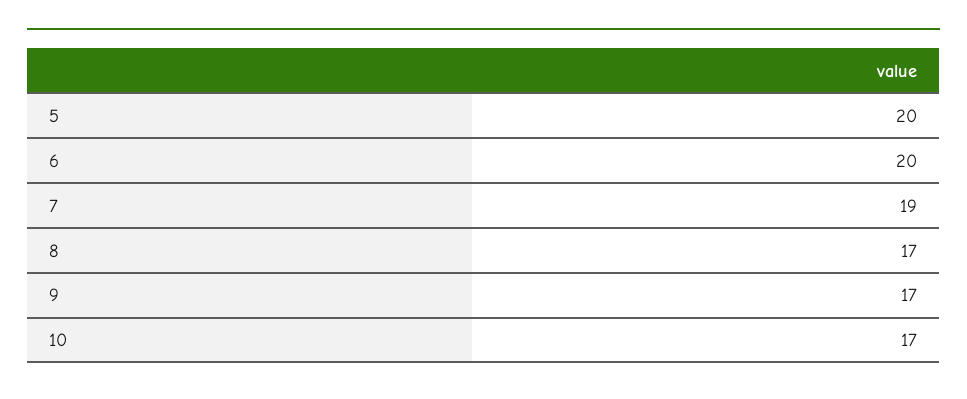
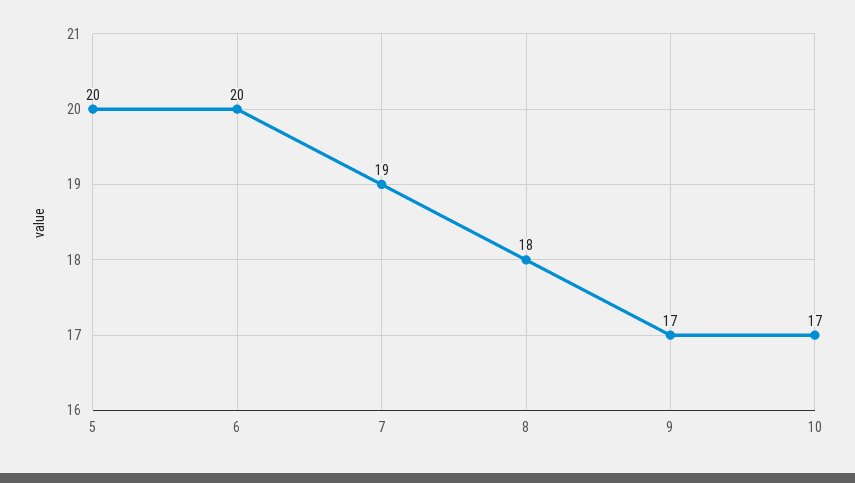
8: 17 -> 18

